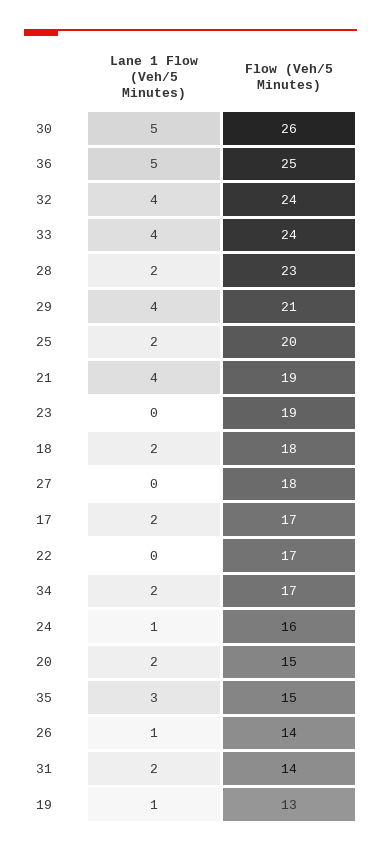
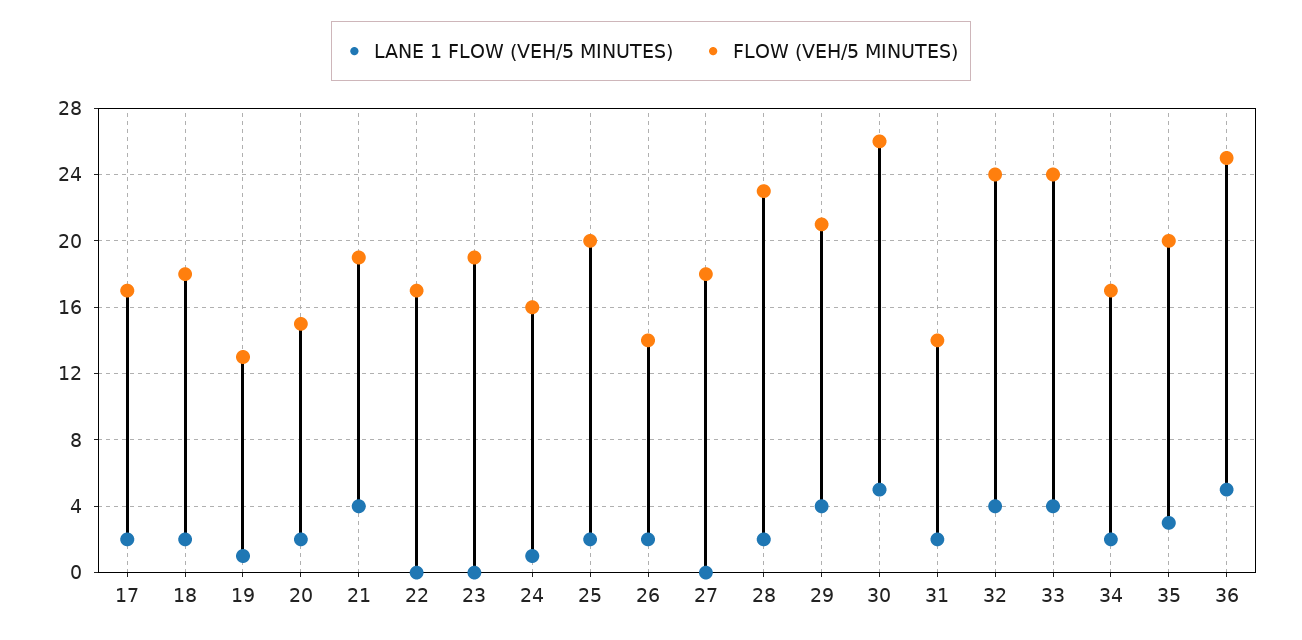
Flow (Veh/5 Minutes), 35: 15 -> 20
Lane 1 Flow (Veh/5 Minutes), 26: 1 -> 2

